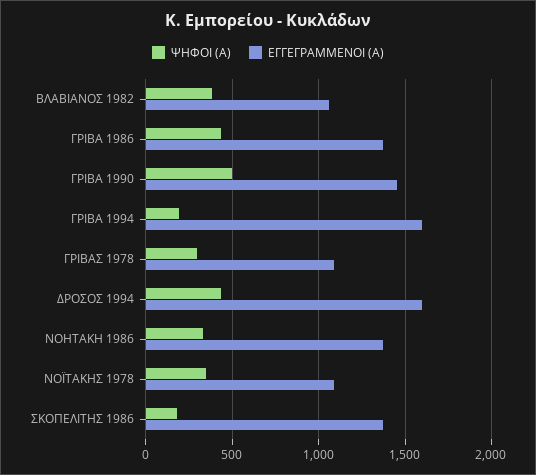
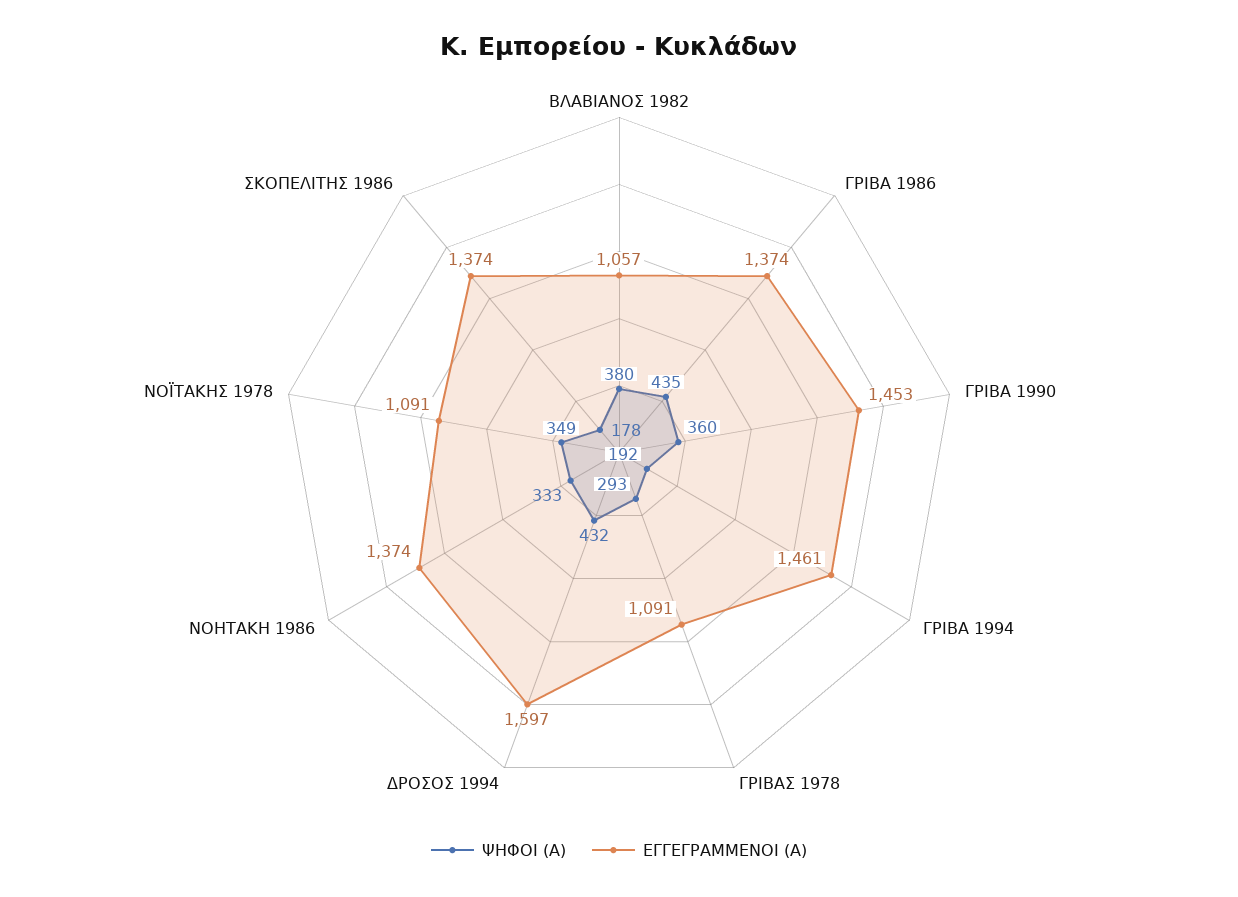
ΨΗΦΟΙ (Α), ΓΡΙΒΑ 1990: 500 -> 360
ΕΓΓΕΓΡΑΜΜΕΝΟΙ (Α), ΓΡΙΒΑ 1994: 1600 -> 1461

